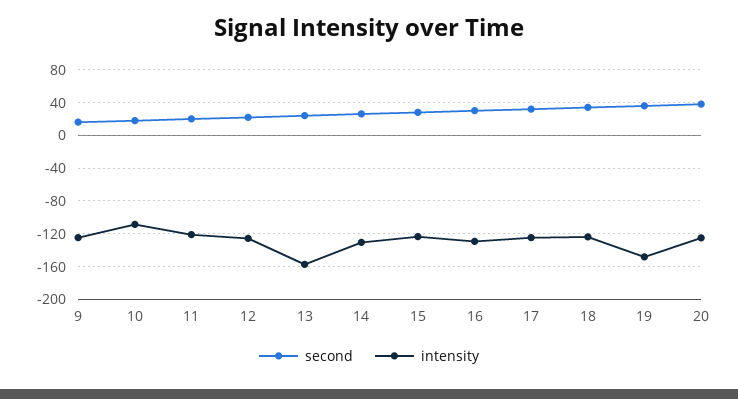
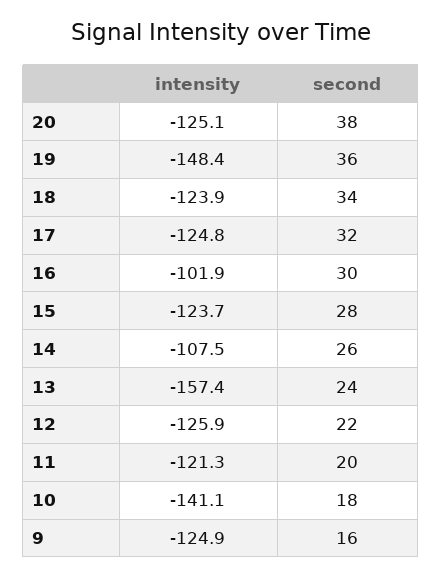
intensity, 10: -110 -> -141.1
intensity, 14: -130 -> -107.5
intensity, 16: -130 -> -101.9

